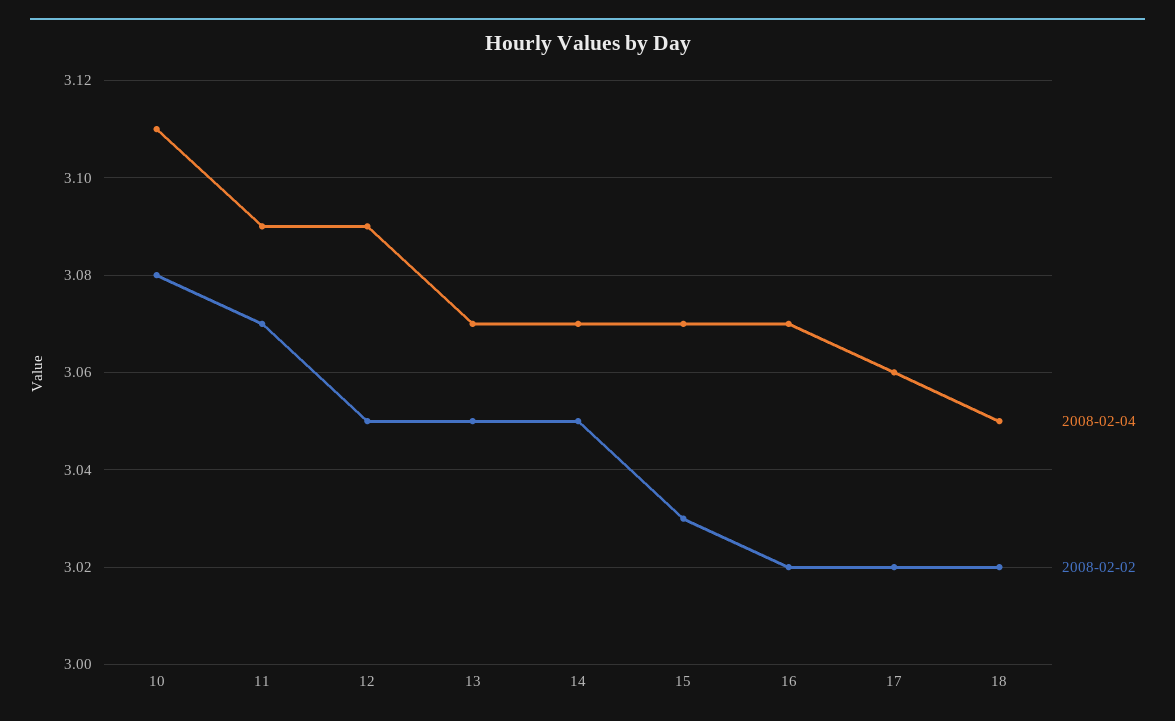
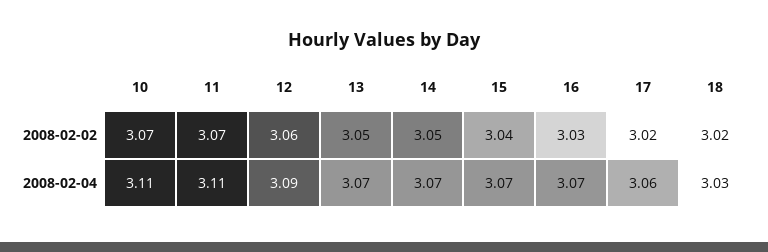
2008-02-02, 10: 3.08 -> 3.07
2008-02-04, 11: 3.09 -> 3.11
2008-02-02, 12: 3.05 -> 3.06
2008-02-02, 15: 3.03 -> 3.04
2008-02-02, 16: 3.02 -> 3.03
2008-02-04, 18: 3.05 -> 3.03

